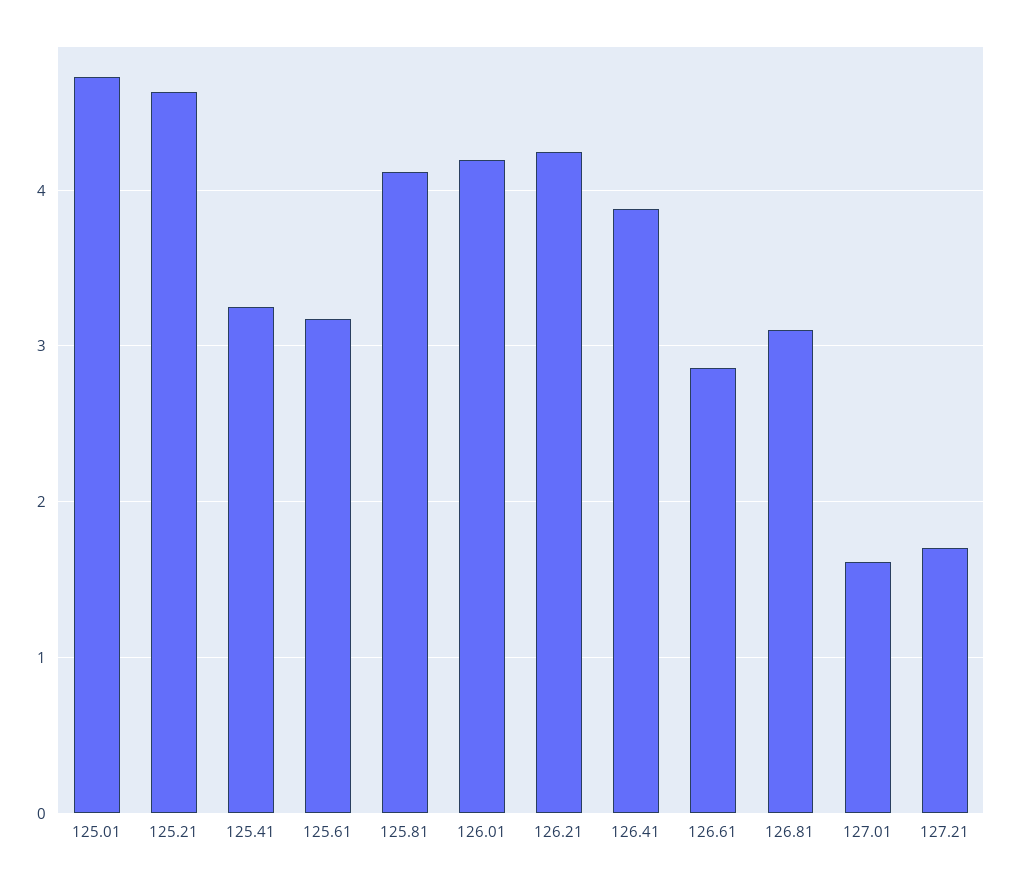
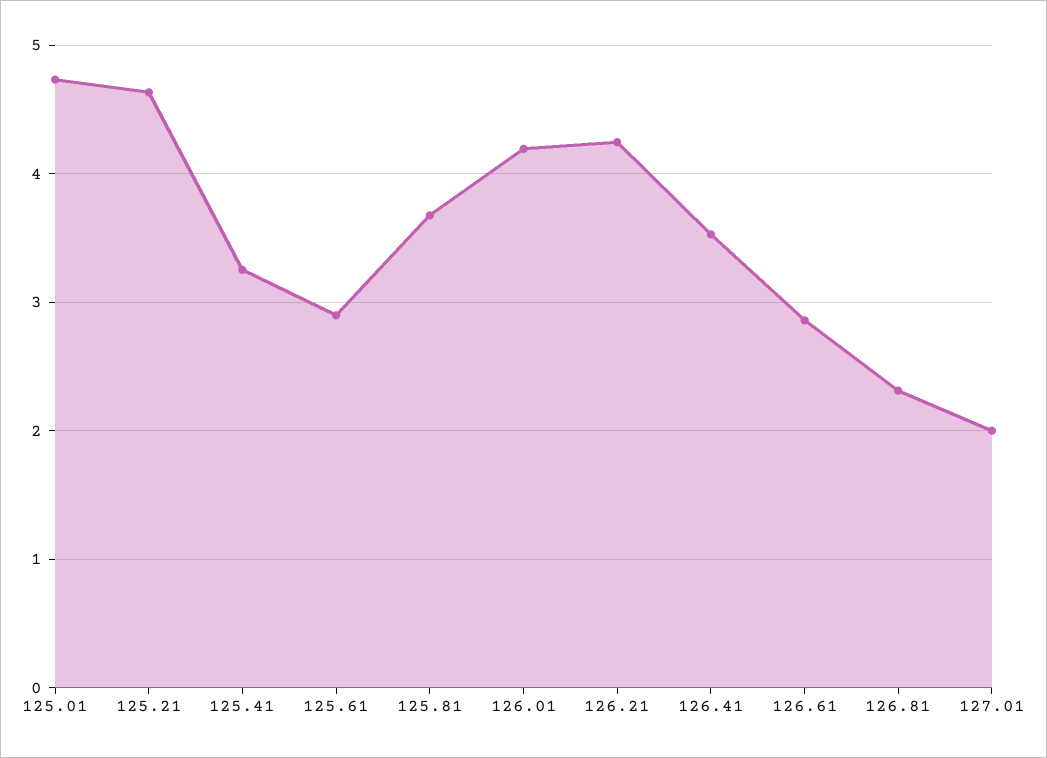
125.61: 3.2 -> 2.9
125.81: 4.1 -> 3.7
126.41: 3.9 -> 3.5
126.81: 3.1 -> 2.3
127.01: 1.6 -> 2
127.21: 1.7 -> none

